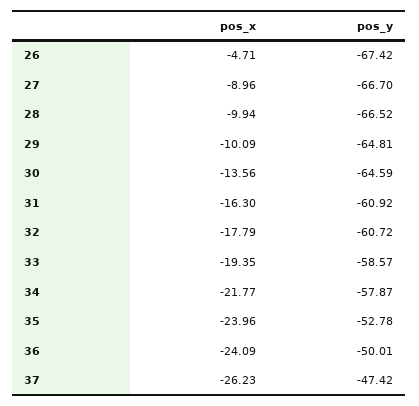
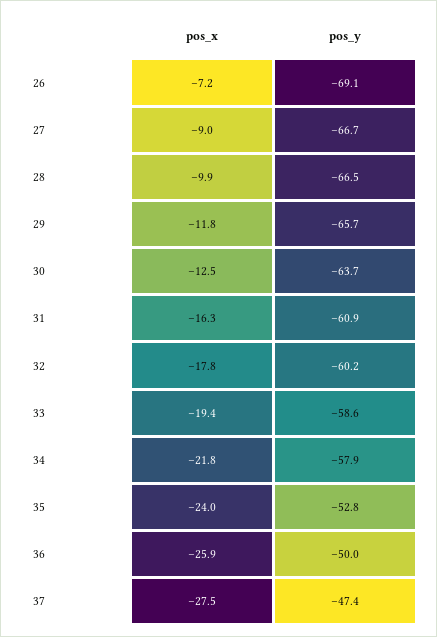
pos_x, 26: -4.71 -> -7.2
pos_y, 26: -67.42 -> -69.1
pos_x, 29: -10.09 -> -11.8
pos_y, 29: -64.81 -> -65.7
pos_x, 30: -13.56 -> -12.5
pos_y, 30: -64.59 -> -63.7
pos_y, 32: -60.72 -> -60.2
pos_x, 36: -24.09 -> -25.9
pos_x, 37: -26.23 -> -27.5

